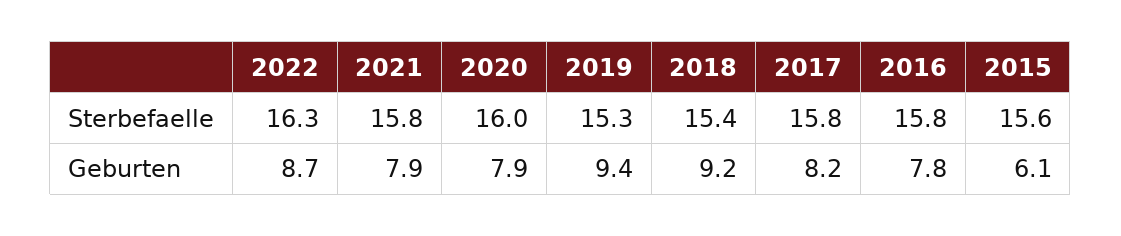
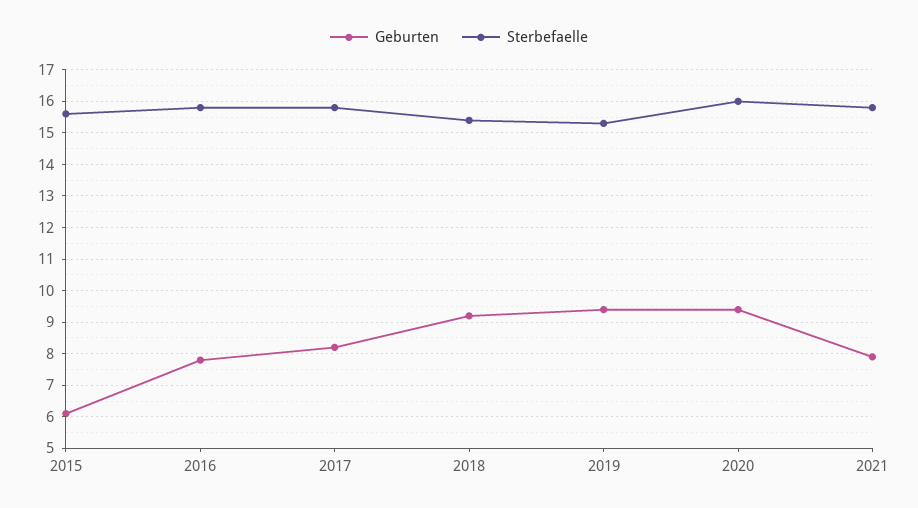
Sterbefaelle, 2022: 16.3 -> none
Geburten, 2022: 8.7 -> none
Geburten, 2020: 7.9 -> 9.5

